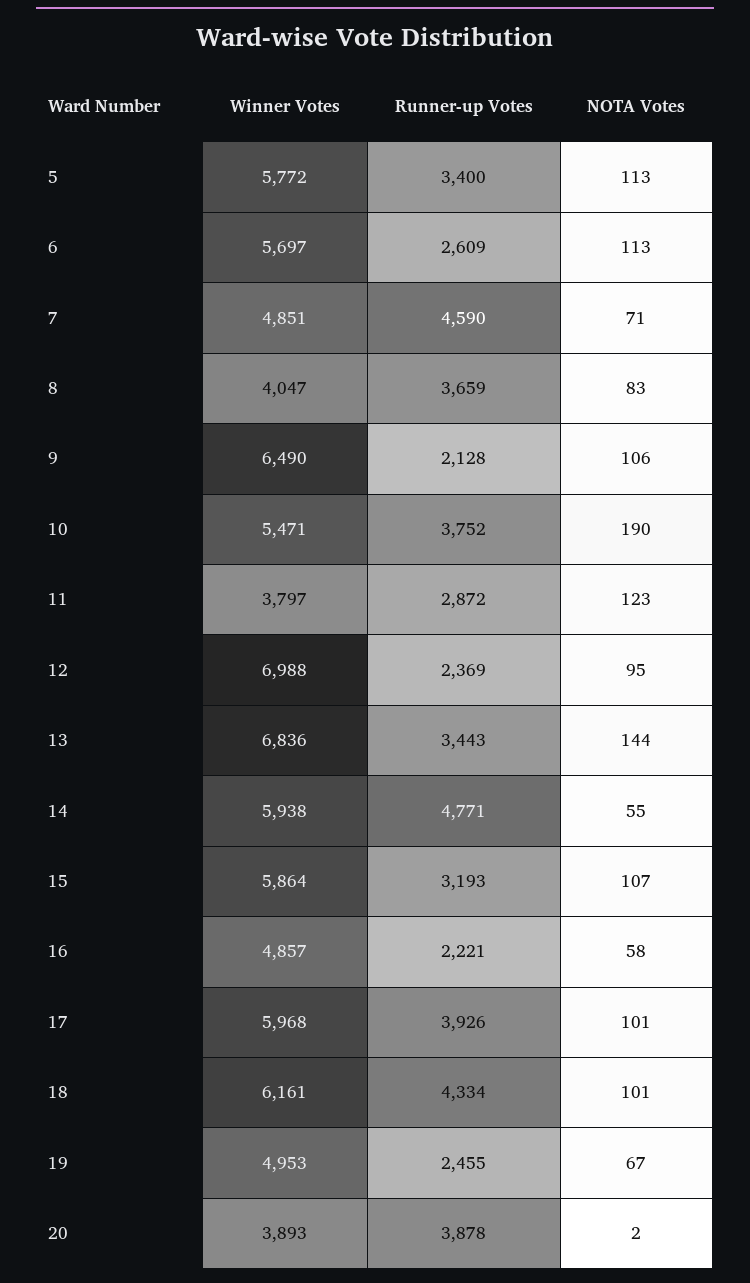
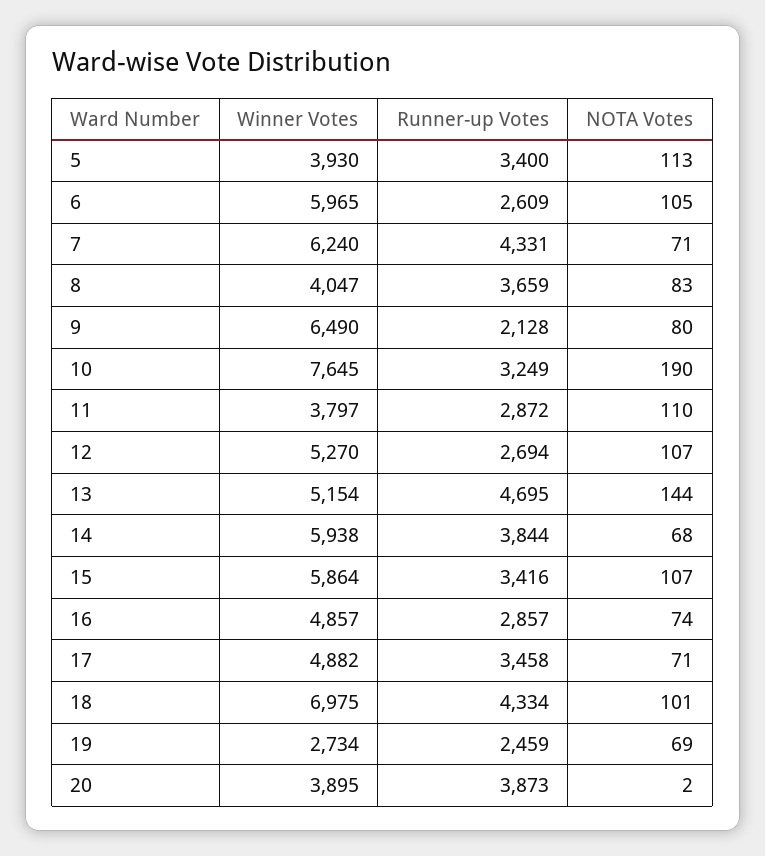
Winner Votes, 5: 5772 -> 3930
Winner Votes, 6: 5697 -> 5965
NOTA Votes, 6: 113 -> 105
Winner Votes, 7: 4851 -> 6240
Runner-up Votes, 7: 4590 -> 4331
NOTA Votes, 9: 106 -> 80
Winner Votes, 10: 5471 -> 7645
Runner-up Votes, 10: 3752 -> 3249
NOTA Votes, 11: 123 -> 110
Winner Votes, 12: 6988 -> 5270
Runner-up Votes, 12: 2369 -> 2694
NOTA Votes, 12: 95 -> 107
Winner Votes, 13: 6836 -> 5154
Runner-up Votes, 13: 3443 -> 4695
Runner-up Votes, 14: 4771 -> 3844
NOTA Votes, 14: 55 -> 68
Runner-up Votes, 15: 3193 -> 3416
Runner-up Votes, 16: 2221 -> 2857
NOTA Votes, 16: 58 -> 74
Winner Votes, 17: 5968 -> 4882
Runner-up Votes, 17: 3926 -> 3458
NOTA Votes, 17: 101 -> 71
Winner Votes, 18: 6161 -> 6975
Winner Votes, 19: 4953 -> 2734
Runner-up Votes, 19: 2455 -> 2459
NOTA Votes, 19: 67 -> 69
Winner Votes, 20: 3893 -> 3895
Runner-up Votes, 20: 3878 -> 3873

